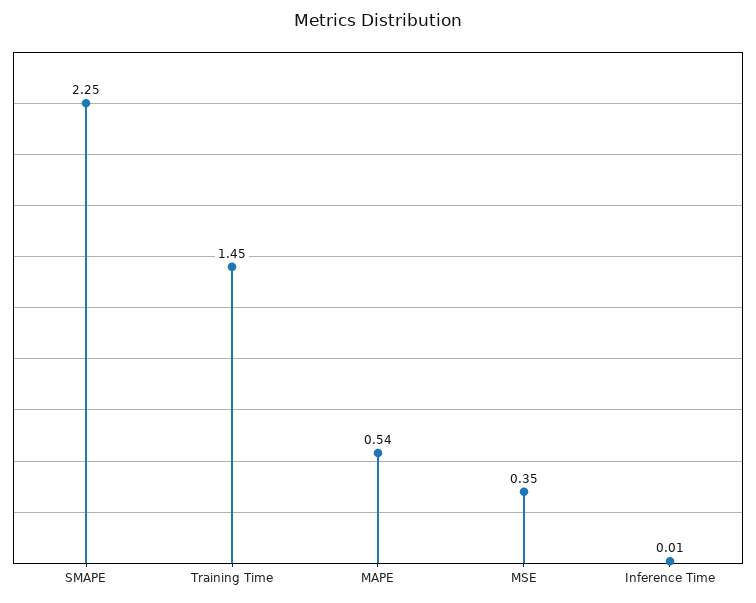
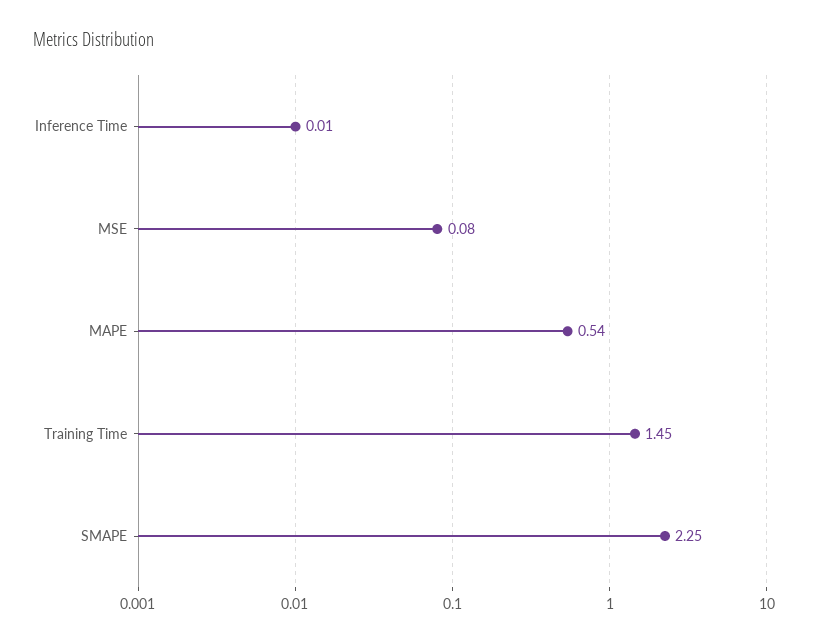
MSE: 0.35 -> 0.08

